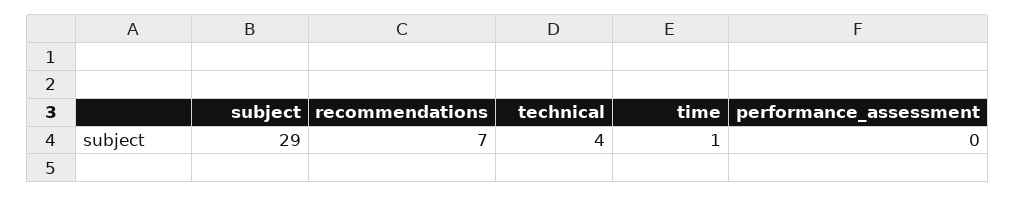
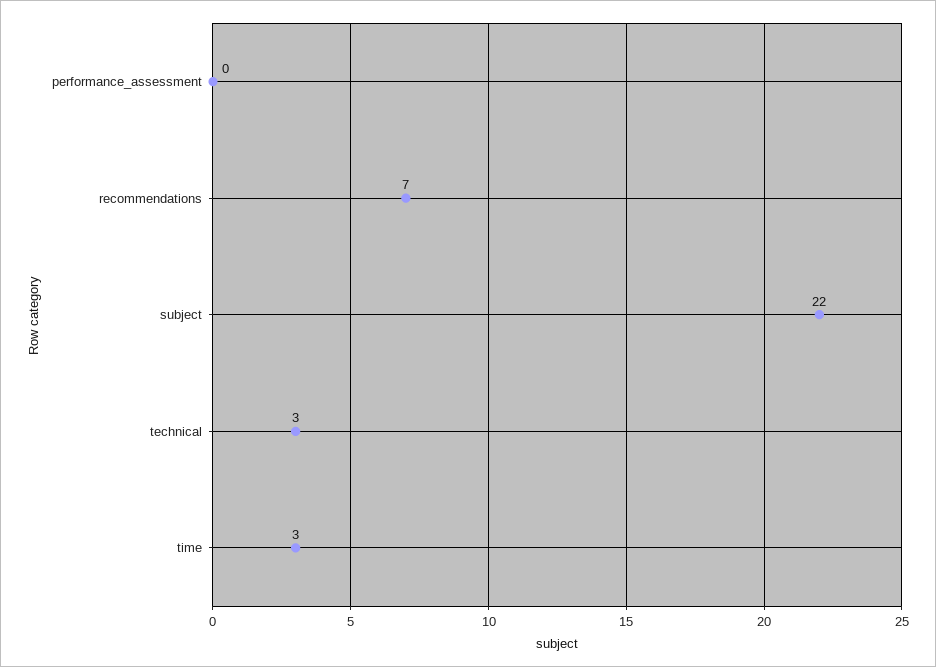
subject: 29 -> 22
technical: 4 -> 3
time: 1 -> 3

